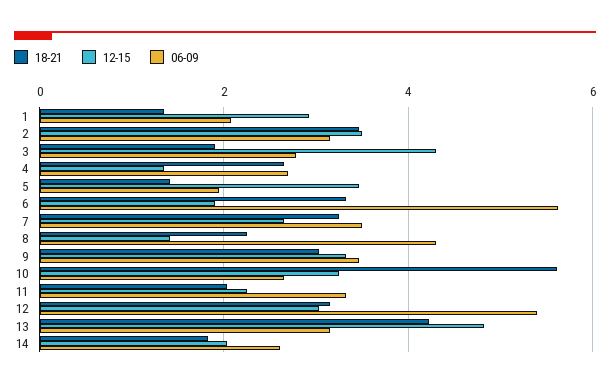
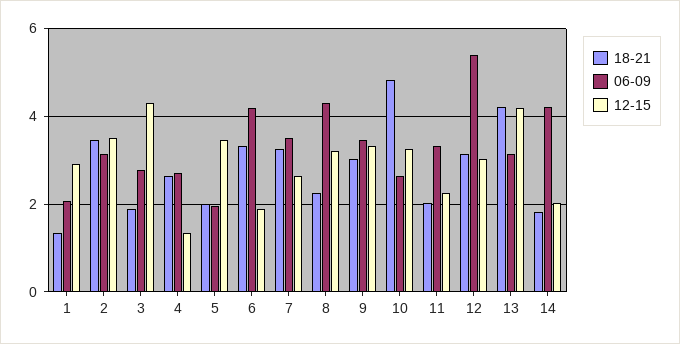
18-21, 5: 1.4 -> 2
06-09, 6: 5.6 -> 4.2
12-15, 8: 1.4 -> 3.2
18-21, 10: 5.6 -> 4.8
12-15, 13: 4.8 -> 4.2
06-09, 14: 2.6 -> 4.2

